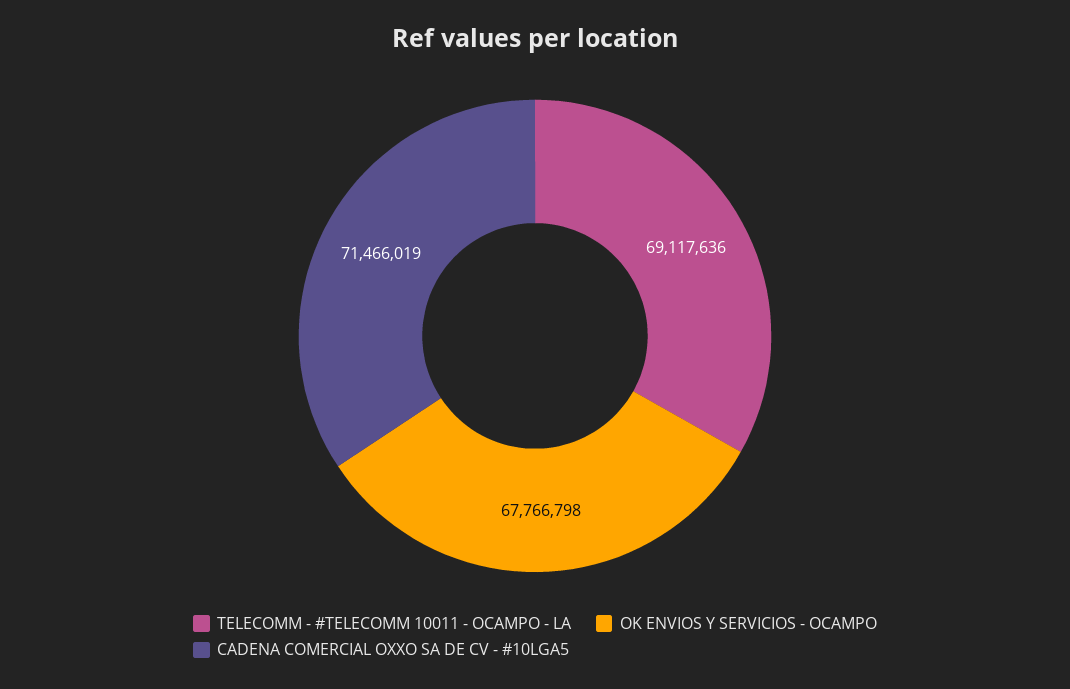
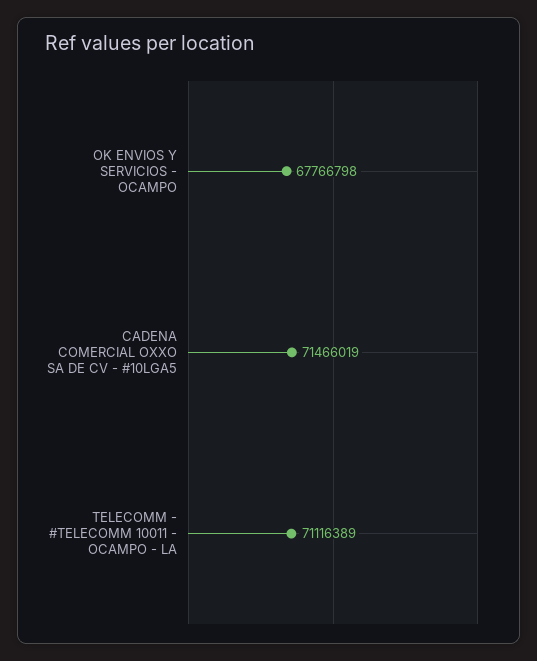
TELECOMM - #TELECOMM 10011 - OCAMPO - LA: 69117636 -> 71116389

